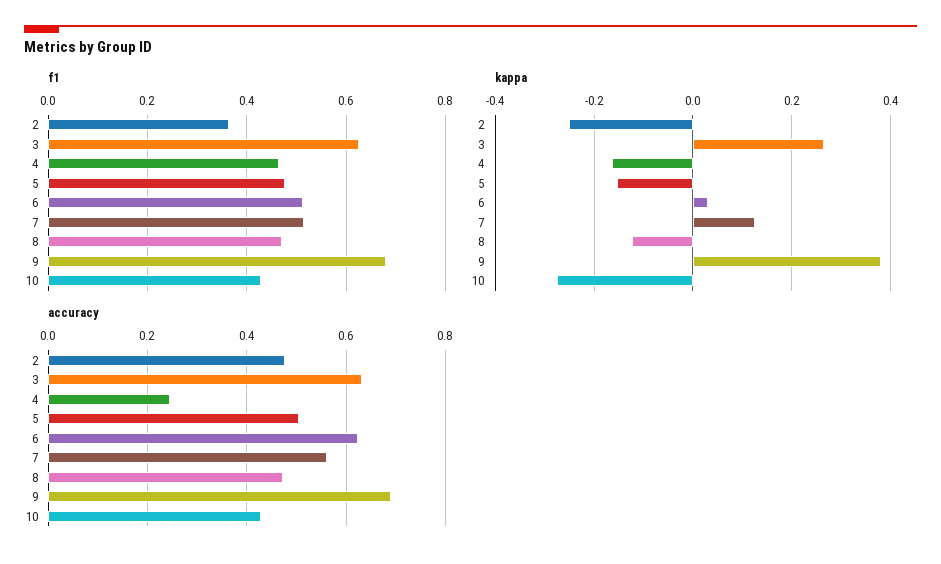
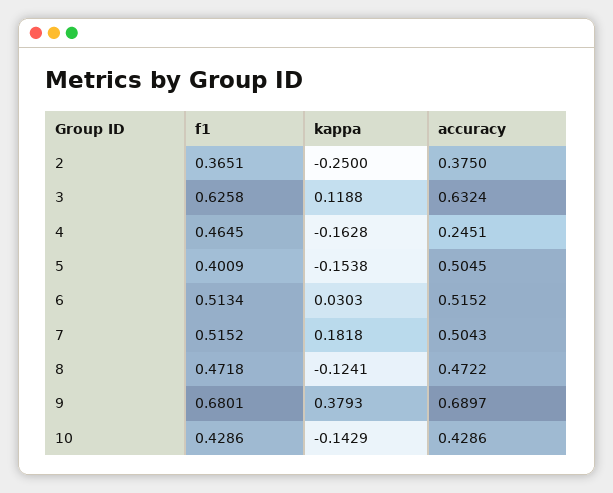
f1, 5: 0.48 -> 0.4009
kappa, 3: 0.26 -> 0.1188
kappa, 7: 0.12 -> 0.1818
kappa, 10: -0.28 -> -0.1429
accuracy, 2: 0.48 -> 0.375
accuracy, 6: 0.62 -> 0.5152
accuracy, 7: 0.56 -> 0.5043

